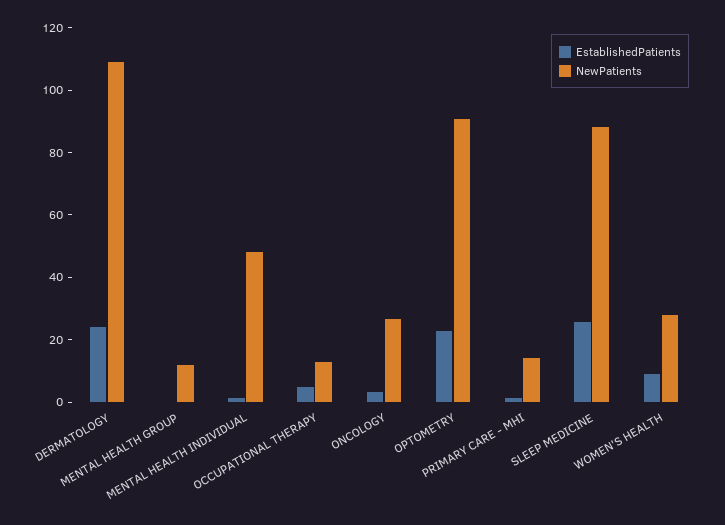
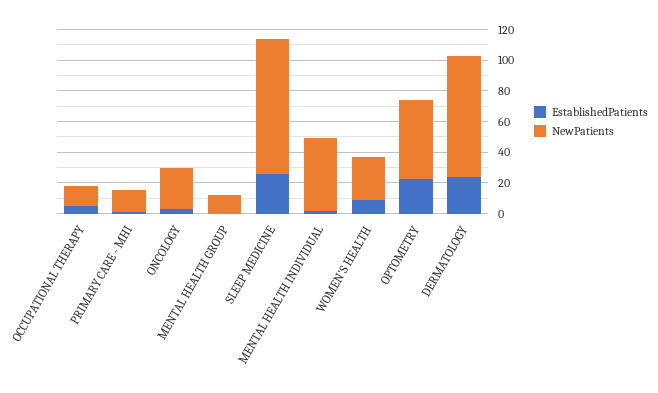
NewPatients, DERMATOLOGY: 110 -> 80
NewPatients, OPTOMETRY: 90 -> 50

